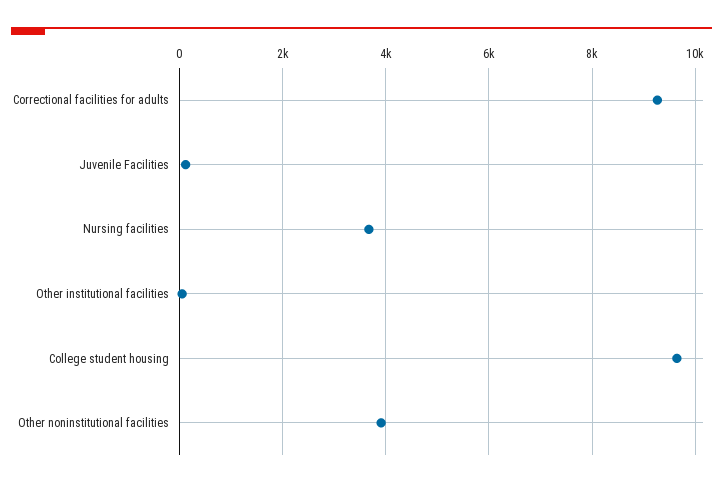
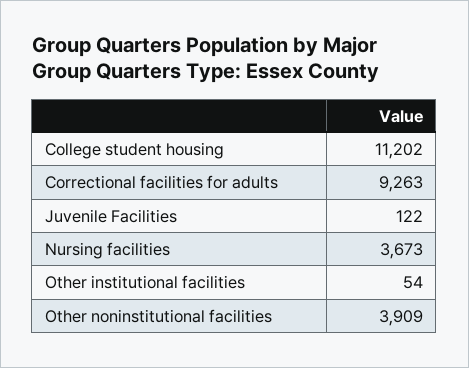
College student housing: 9600 -> 11202

